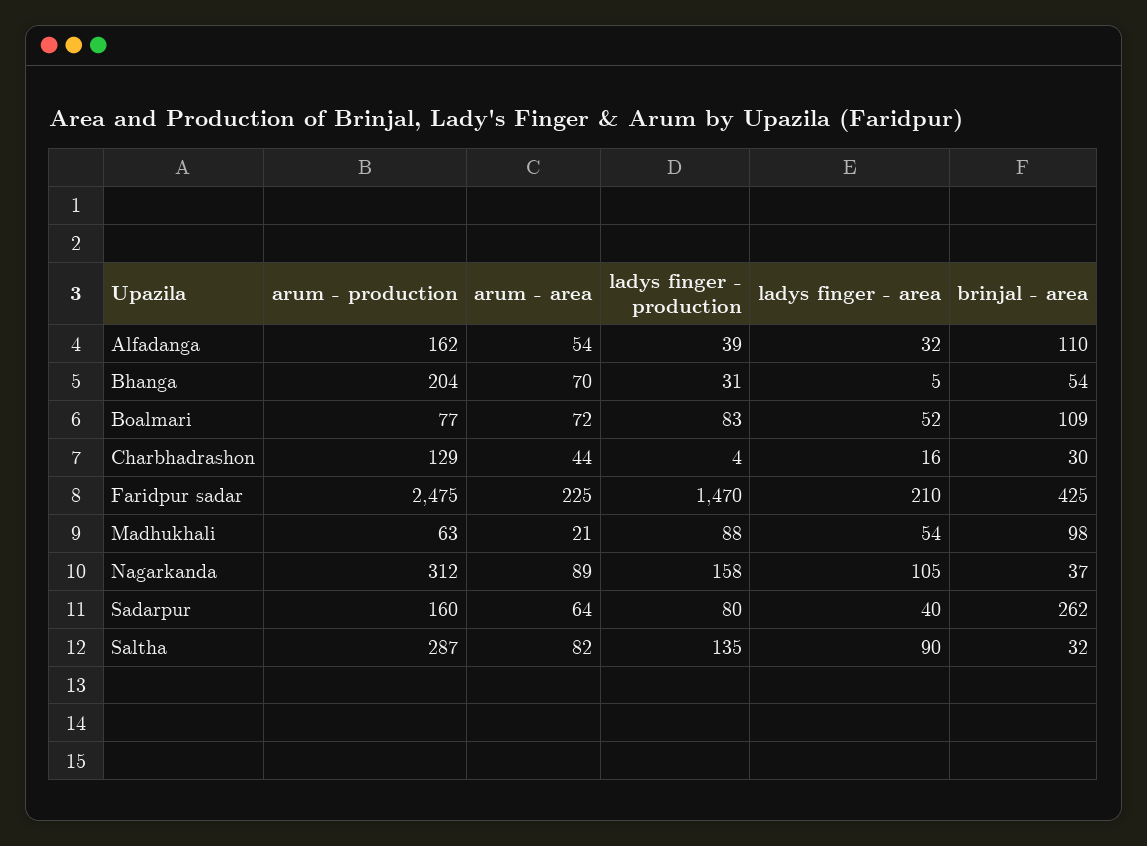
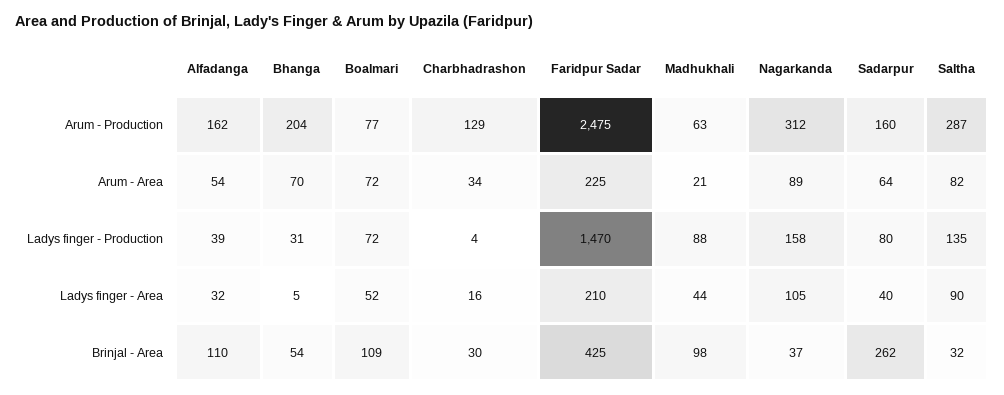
ladys finger - production, Boalmari: 83 -> 72
arum - area, Charbhadrashon: 44 -> 34
ladys finger - area, Madhukhali: 54 -> 44

